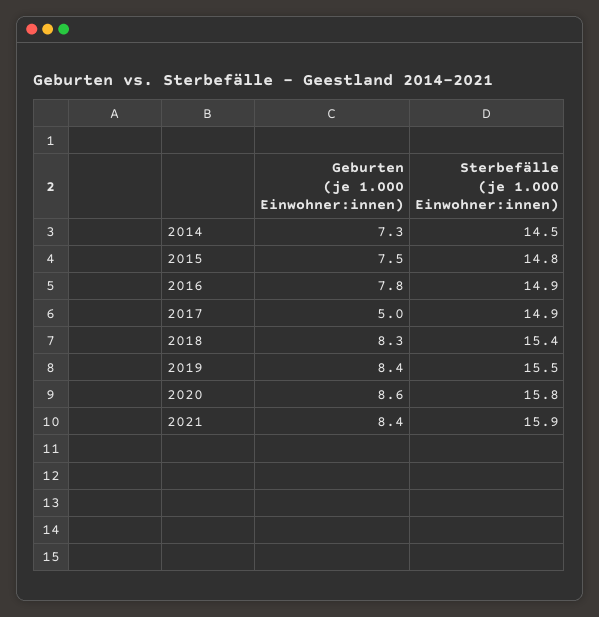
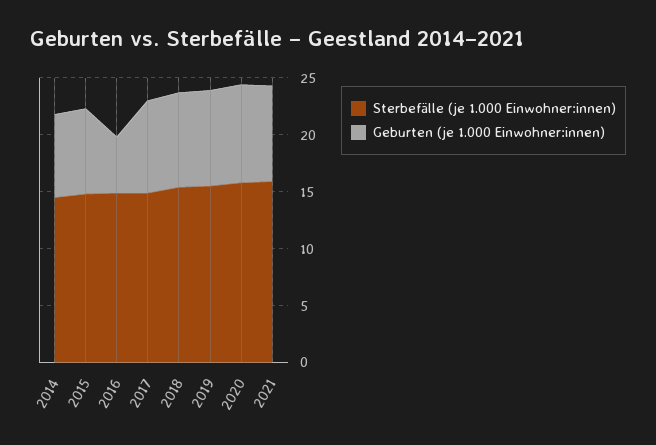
Geburten (je 1.000 Einwohner:innen), 2016: 7.8 -> 5
Geburten (je 1.000 Einwohner:innen), 2017: 5 -> 8

